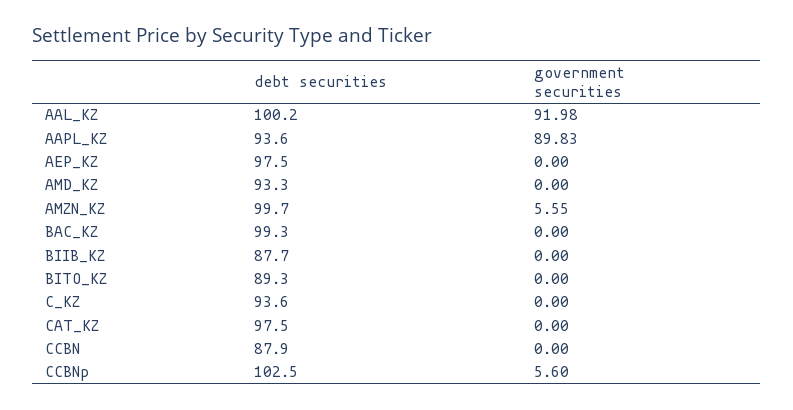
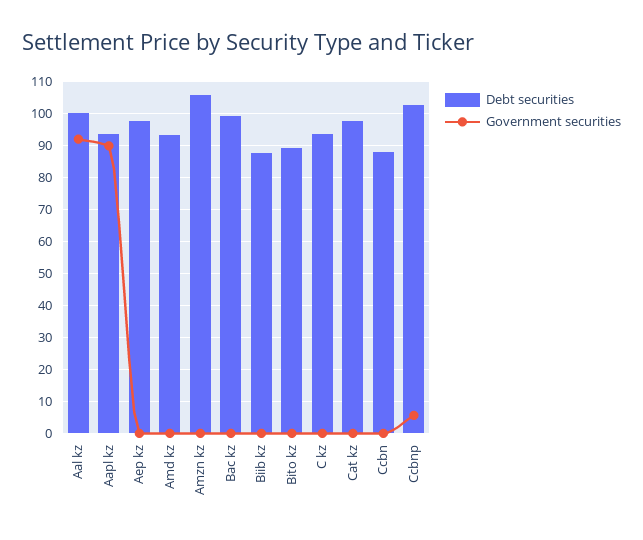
debt securities, AMZN_KZ: 99.7 -> 106
government securities, AMZN_KZ: 5.55 -> 0

